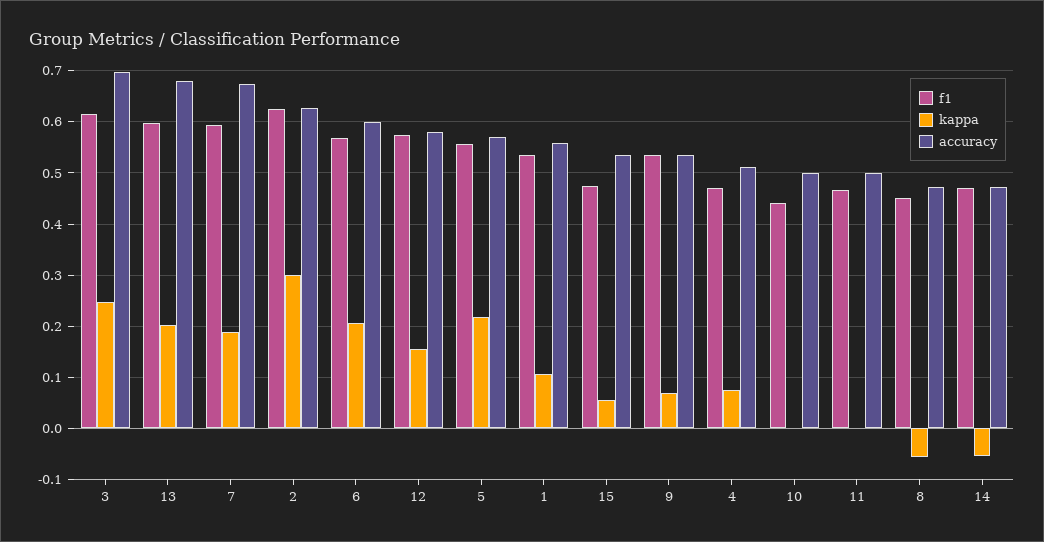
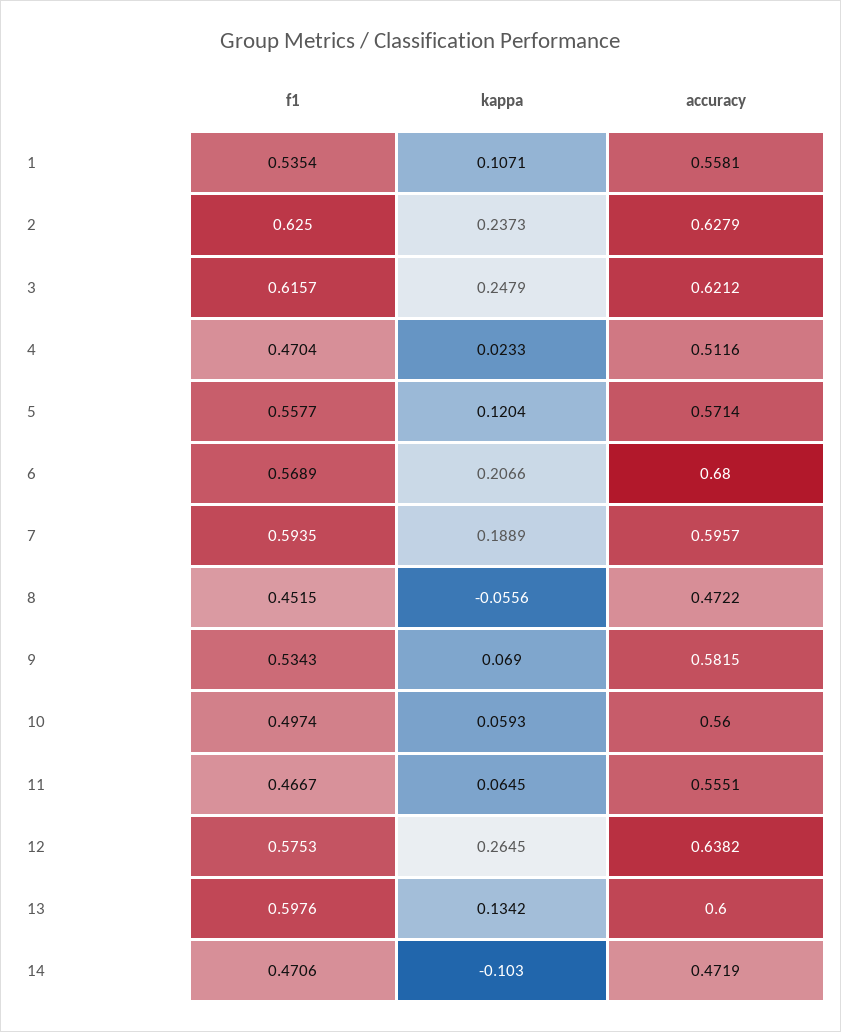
accuracy, 3: 0.7 -> 0.6212
kappa, 13: 0.2 -> 0.1342
accuracy, 13: 0.68 -> 0.6
accuracy, 7: 0.68 -> 0.5957
kappa, 2: 0.3 -> 0.2373
accuracy, 6: 0.6 -> 0.68
kappa, 12: 0.16 -> 0.2645
accuracy, 12: 0.58 -> 0.6382
kappa, 5: 0.22 -> 0.1204
f1, 15: 0.48 -> none
kappa, 15: 0.06 -> none
accuracy, 15: 0.54 -> none
accuracy, 9: 0.54 -> 0.5815
kappa, 4: 0.08 -> 0.0233
f1, 10: 0.44 -> 0.4974
kappa, 10: 0 -> 0.0593
accuracy, 10: 0.5 -> 0.56
kappa, 11: 0 -> 0.0645
accuracy, 11: 0.5 -> 0.5551
kappa, 14: -0.06 -> -0.103

